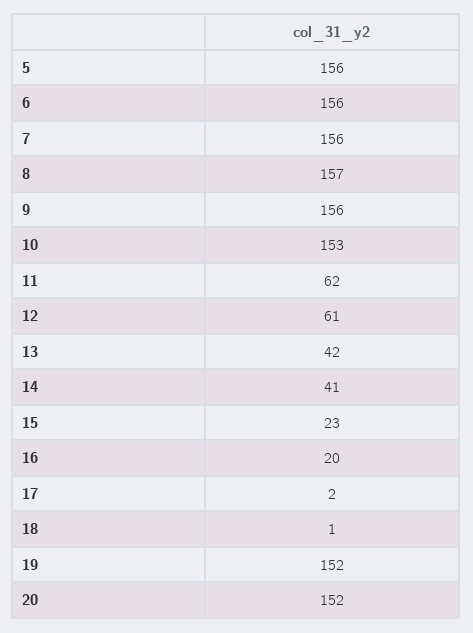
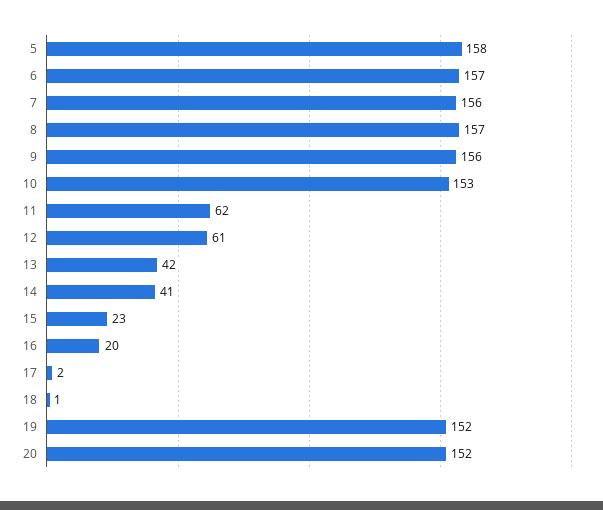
5: 156 -> 158
6: 156 -> 157

